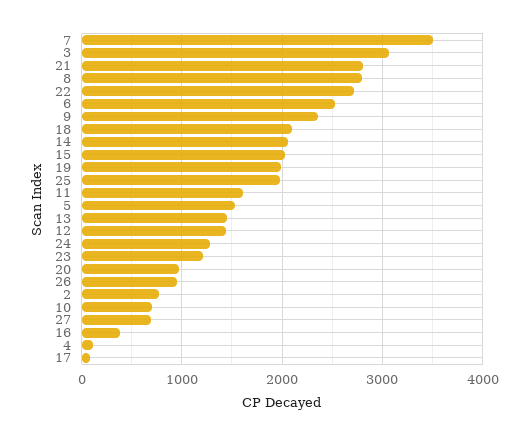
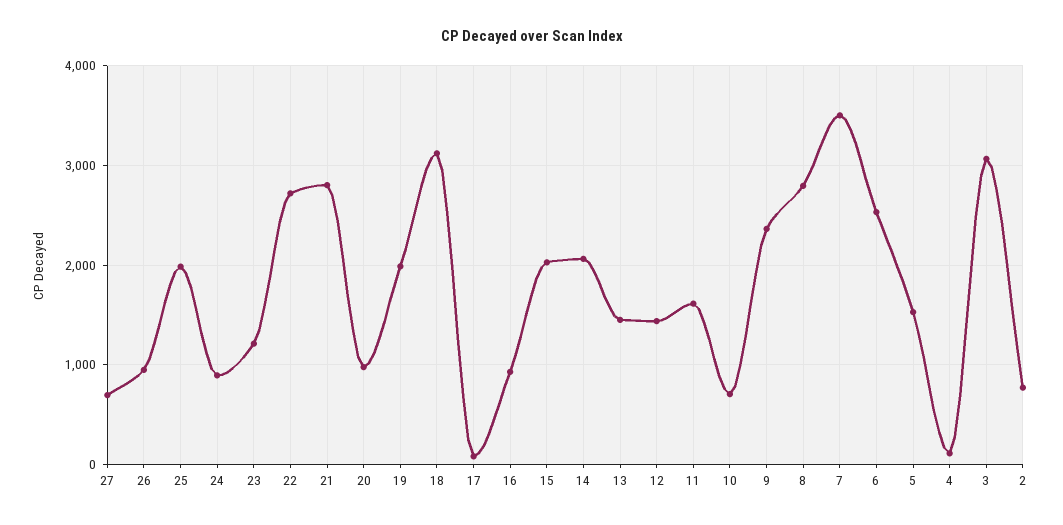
18: 2100 -> 3100
24: 1300 -> 900
16: 400 -> 900

